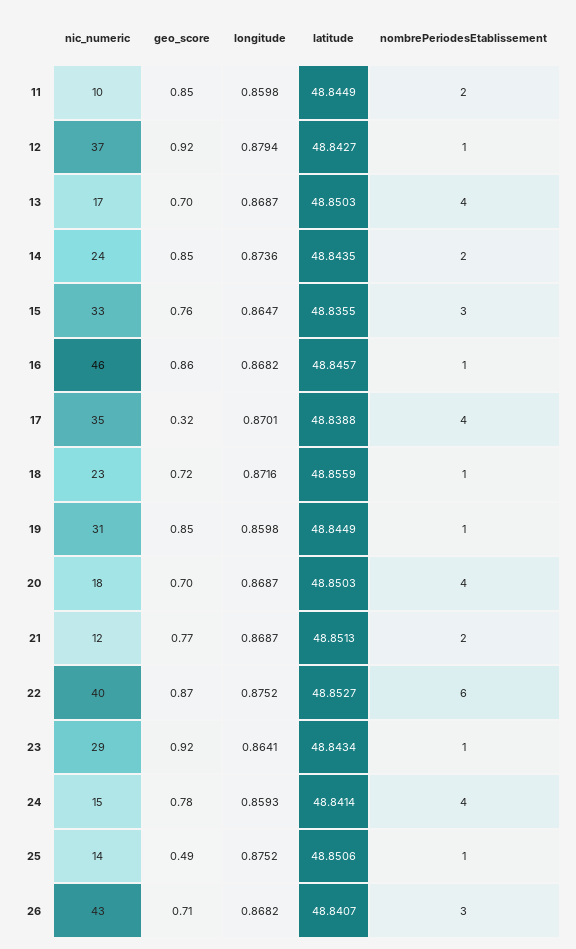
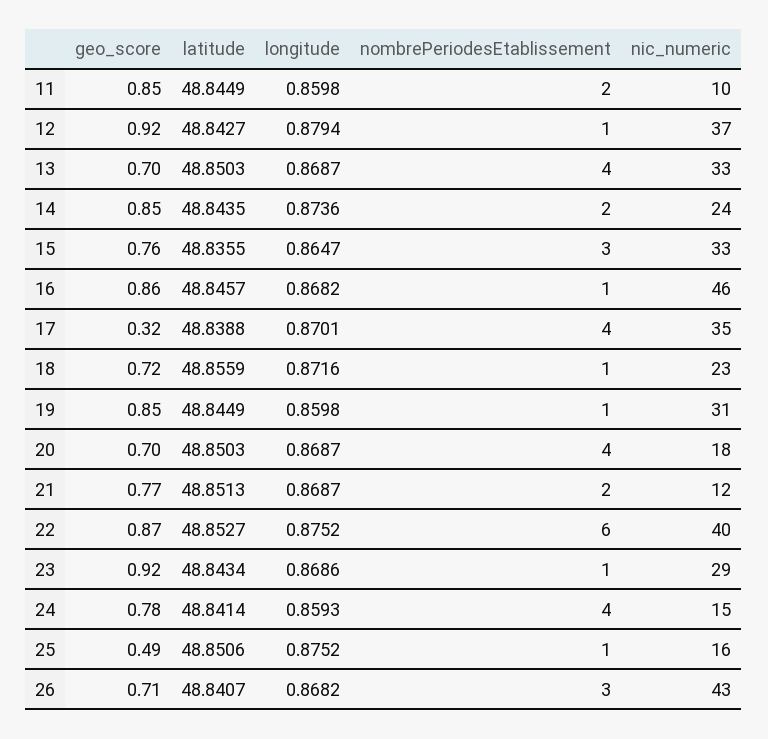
nic_numeric, 13: 17 -> 33
longitude, 23: 0.8641 -> 0.8686
nic_numeric, 25: 14 -> 16

